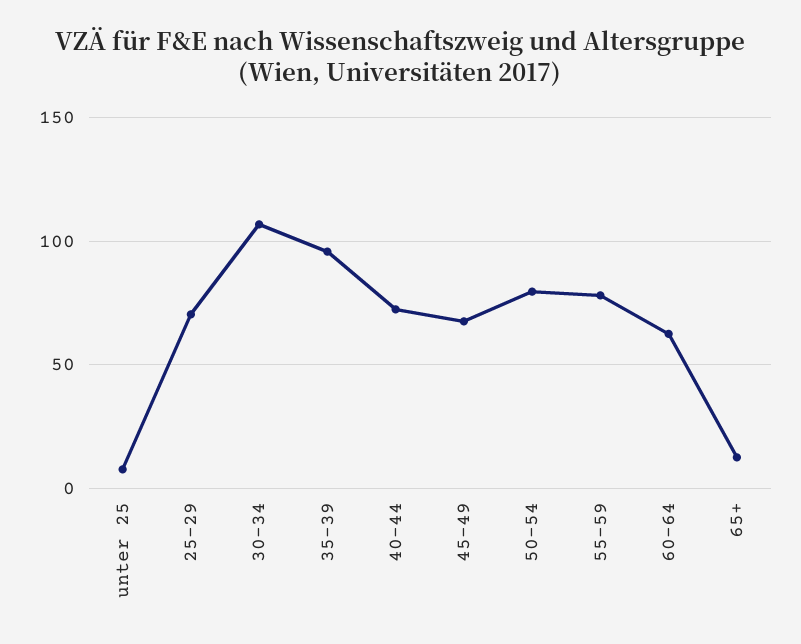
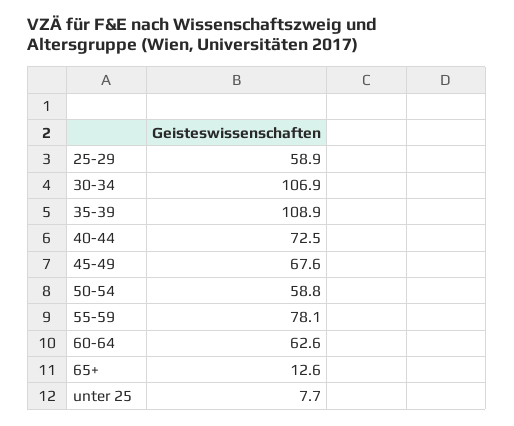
25-29: 70 -> 58.9
35-39: 95 -> 108.9
50-54: 80 -> 58.8

